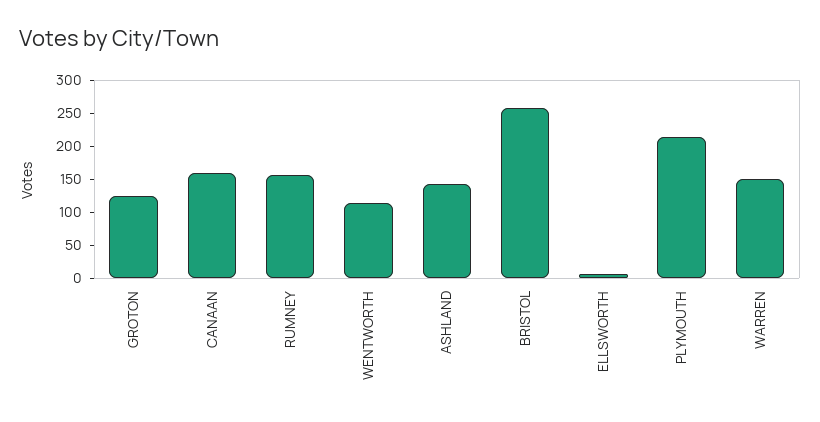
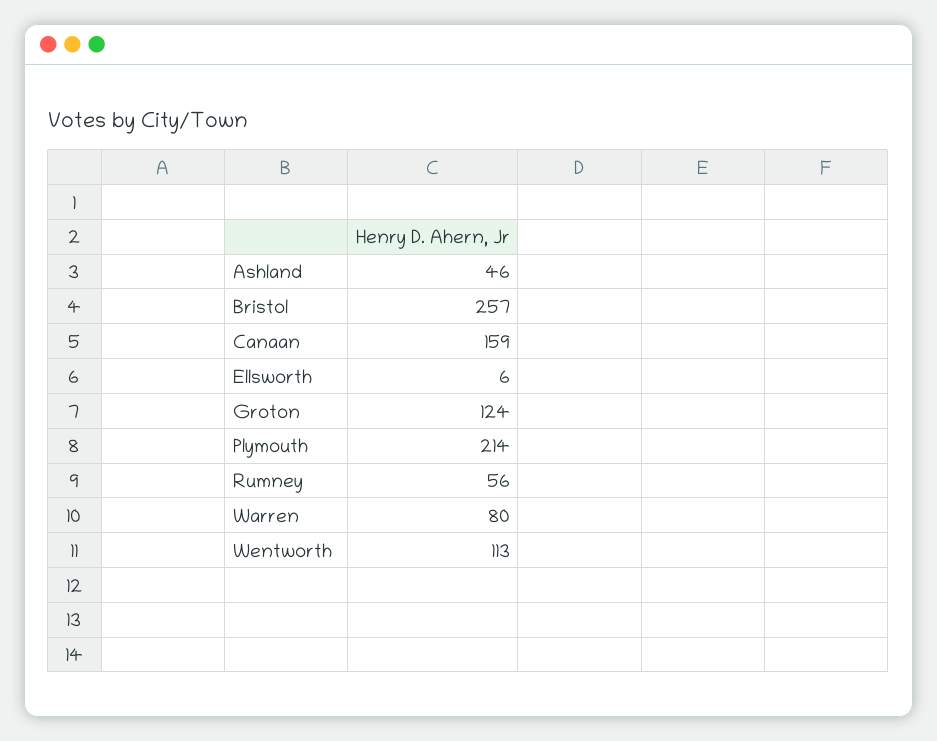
RUMNEY: 150 -> 56
ASHLAND: 150 -> 46
WARREN: 150 -> 80

